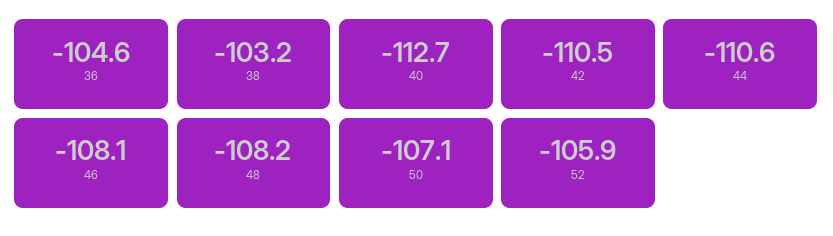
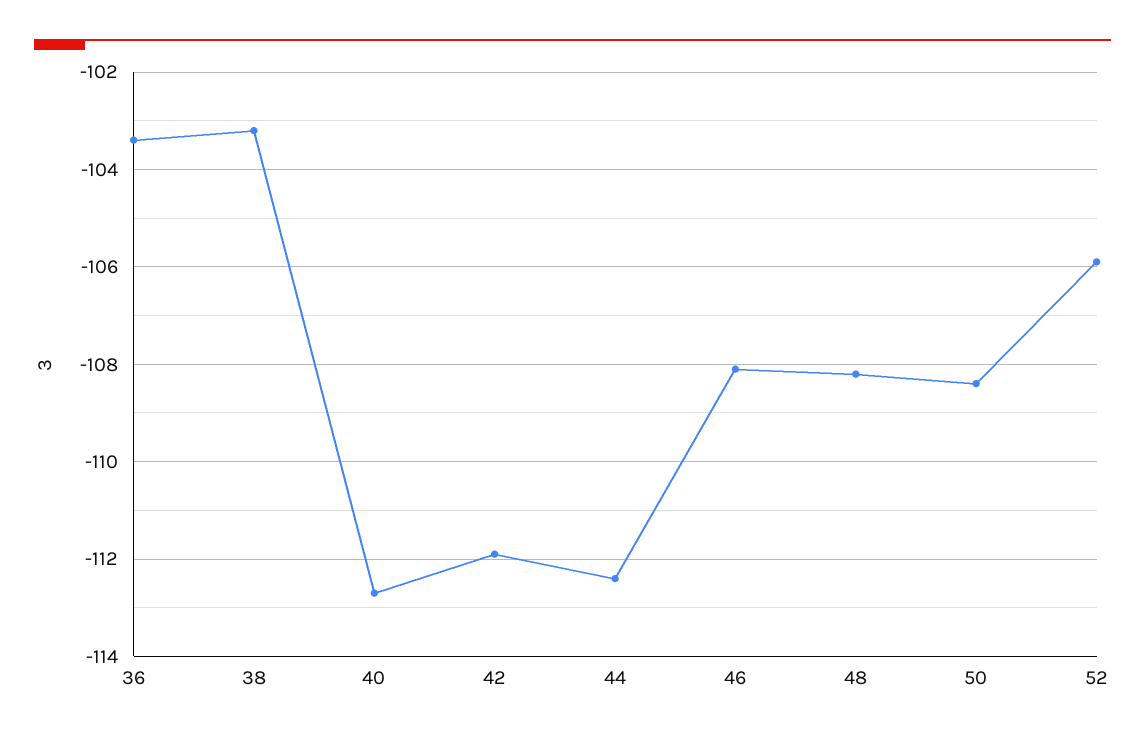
36: -104.6 -> -103.5
42: -110.5 -> -112
44: -110.6 -> -112.5
50: -107.1 -> -108.5

